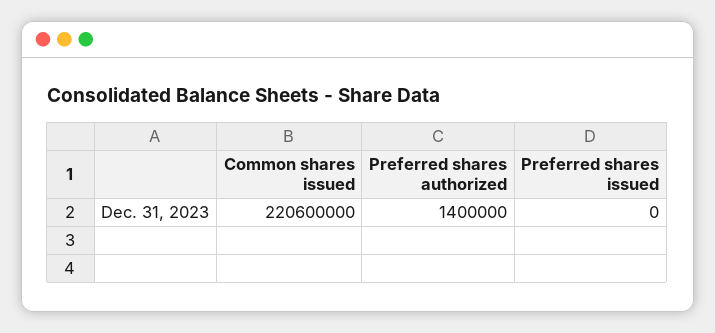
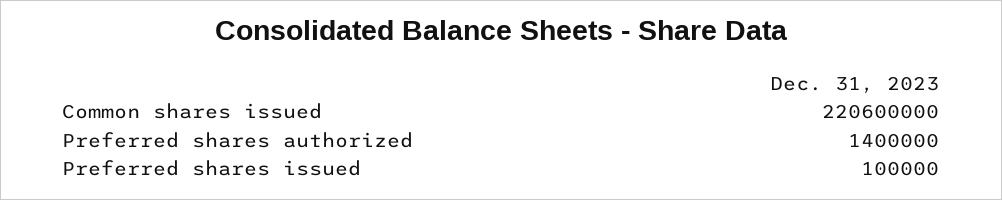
Preferred shares issued: 0 -> 100000

